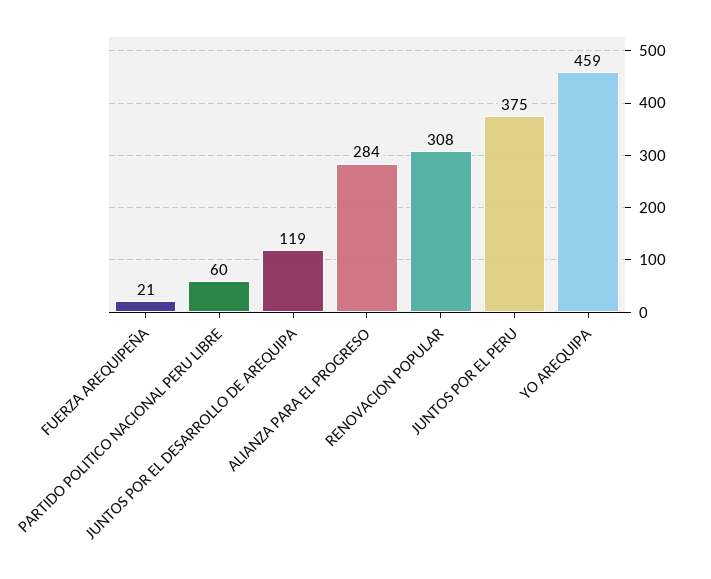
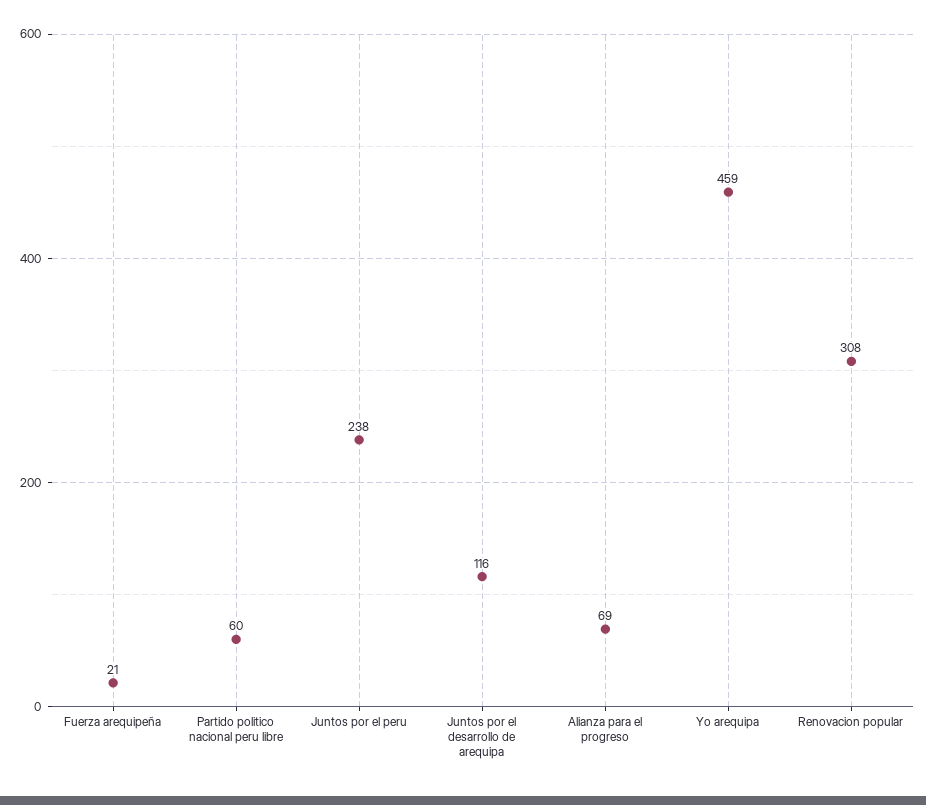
JUNTOS POR EL DESARROLLO DE AREQUIPA: 119 -> 116
ALIANZA PARA EL PROGRESO: 284 -> 69
JUNTOS POR EL PERU: 375 -> 238

